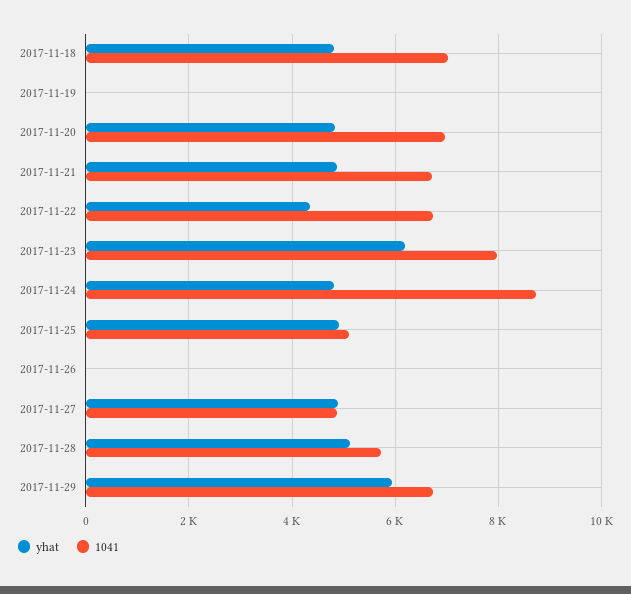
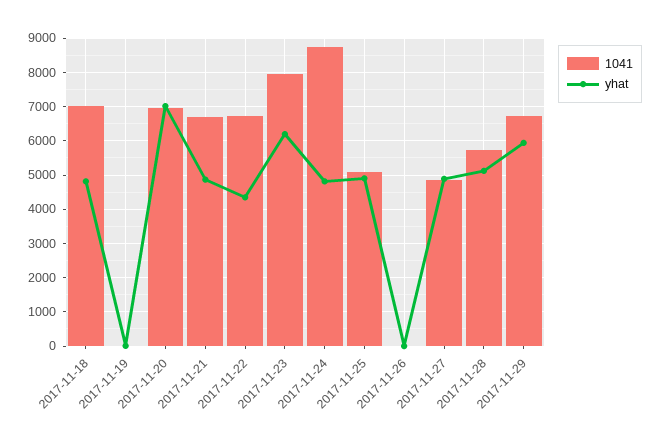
yhat, 2017-11-20: 4800 -> 7000

